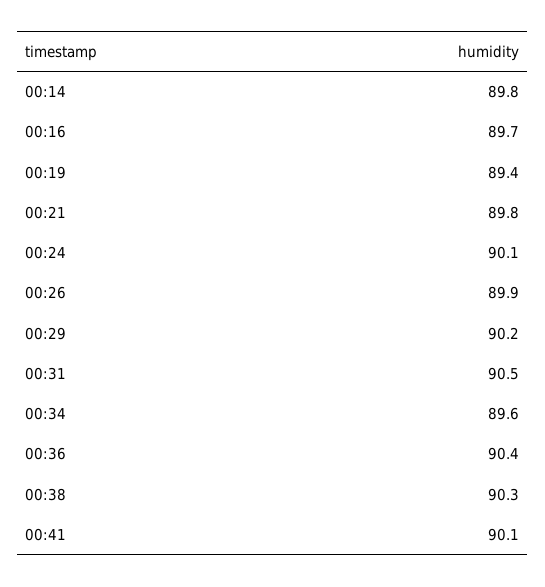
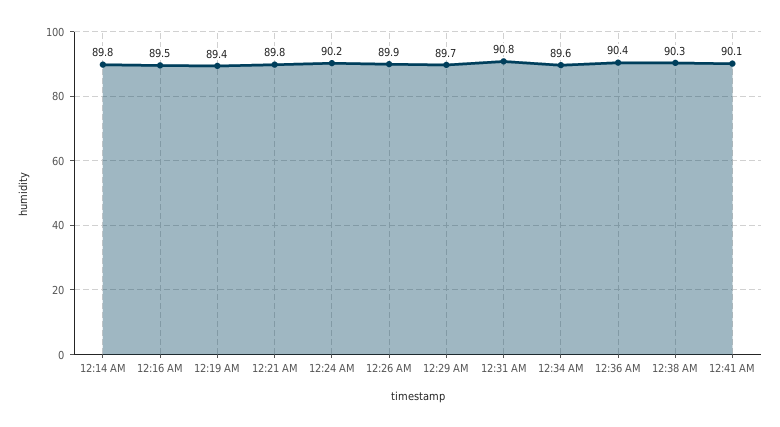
00:16: 89.7 -> 89.5
00:24: 90.1 -> 90.2
00:29: 90.2 -> 89.7
00:31: 90.5 -> 90.8

